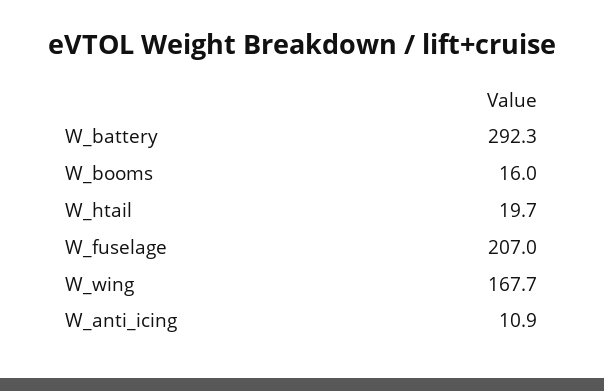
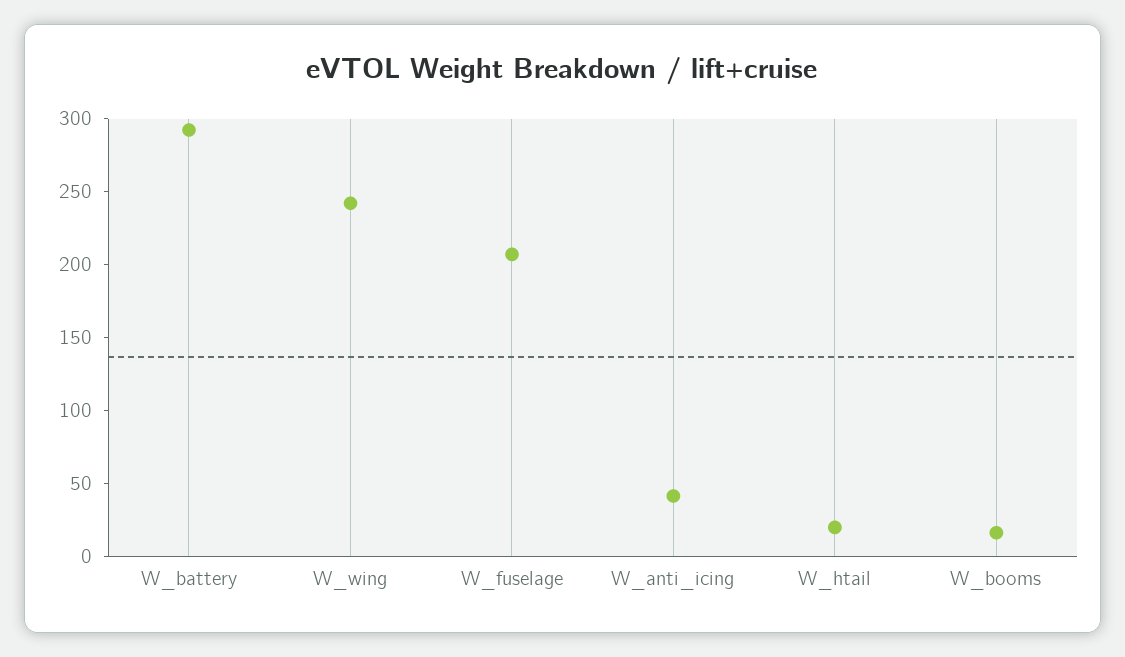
W_wing: 167.7 -> 240
W_anti_icing: 10.9 -> 40

